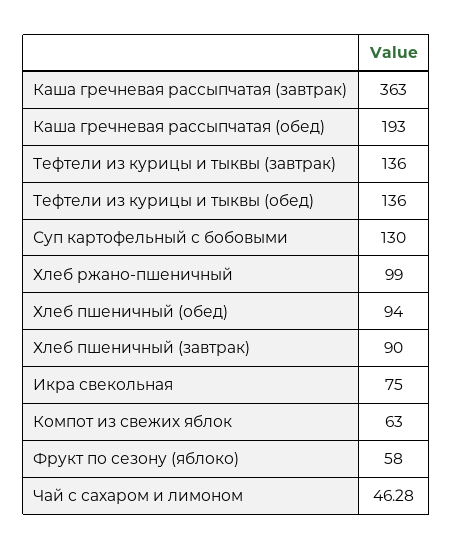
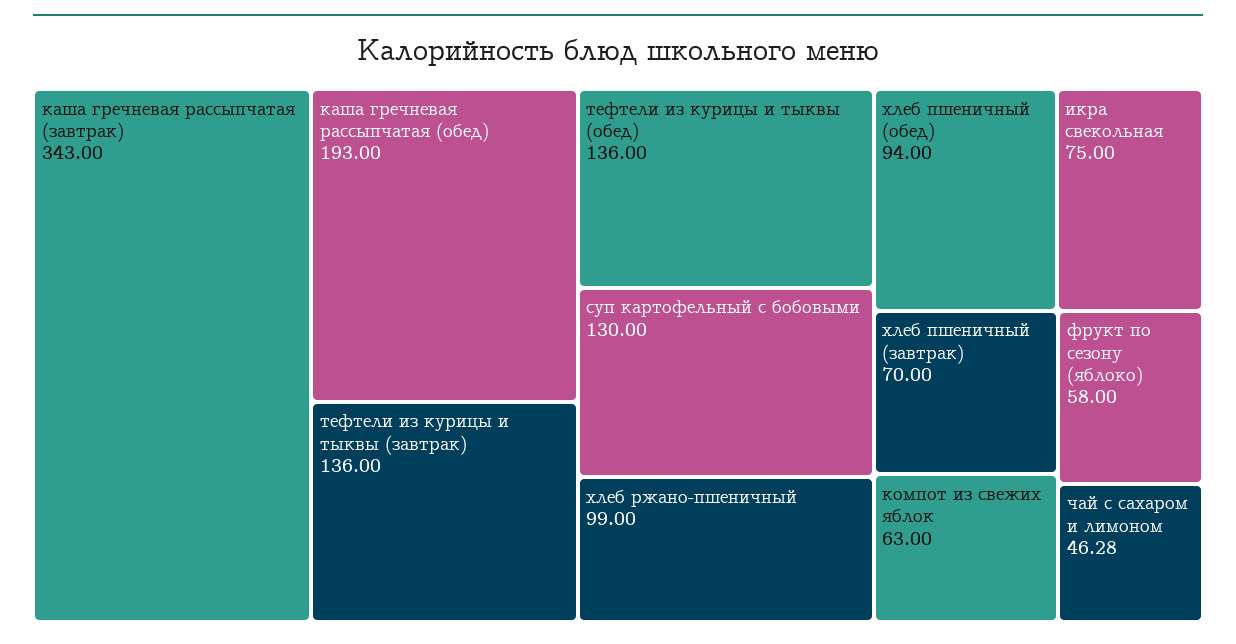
Каша гречневая рассыпчатая (завтрак): 363 -> 343
Хлеб пшеничный (завтрак): 90 -> 70

